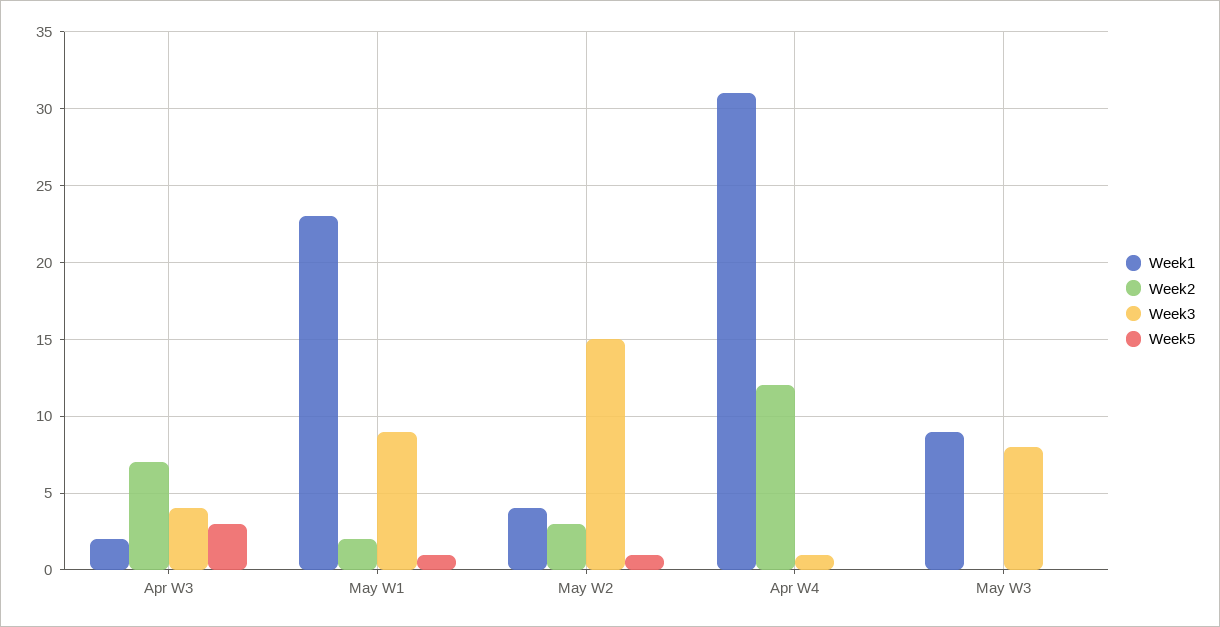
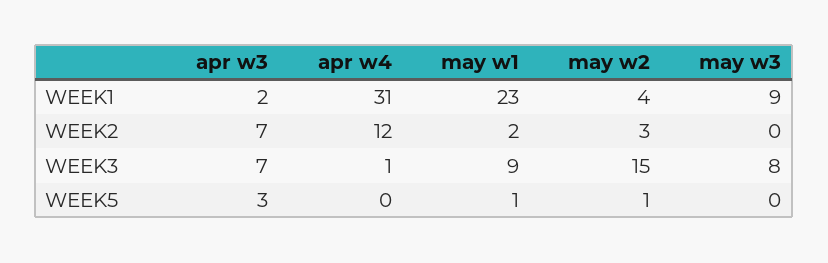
Week3, Apr W3: 4 -> 7

